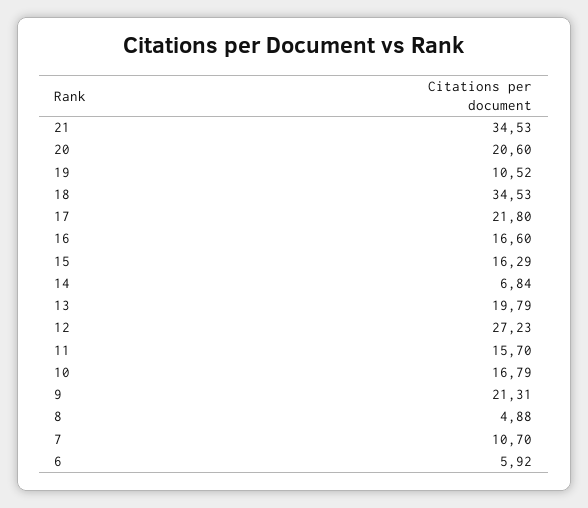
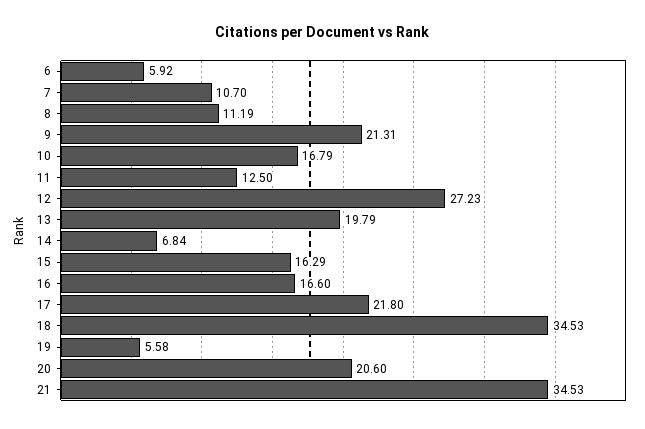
19: 10.52 -> 5.58
11: 15.7 -> 12.5
8: 4.88 -> 11.19

